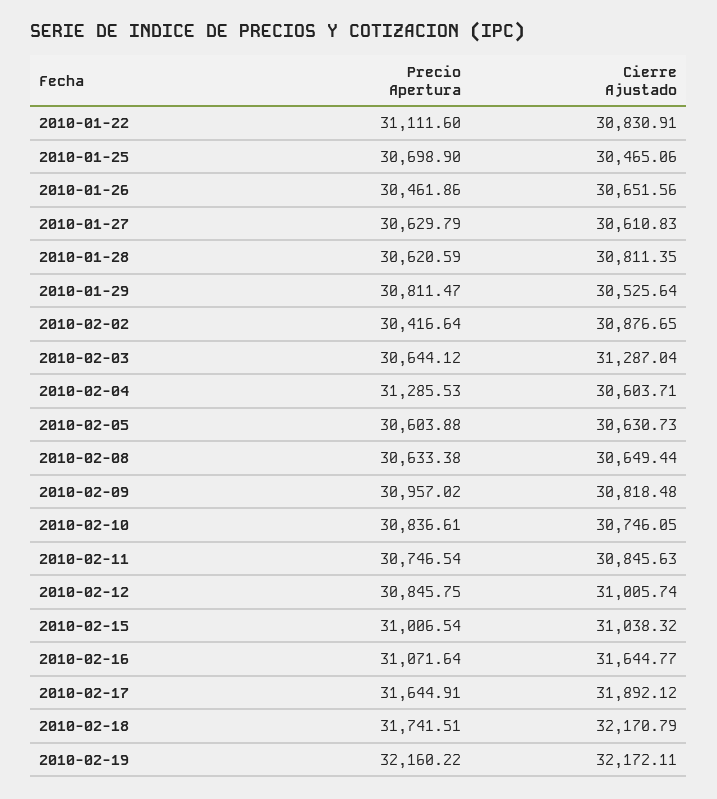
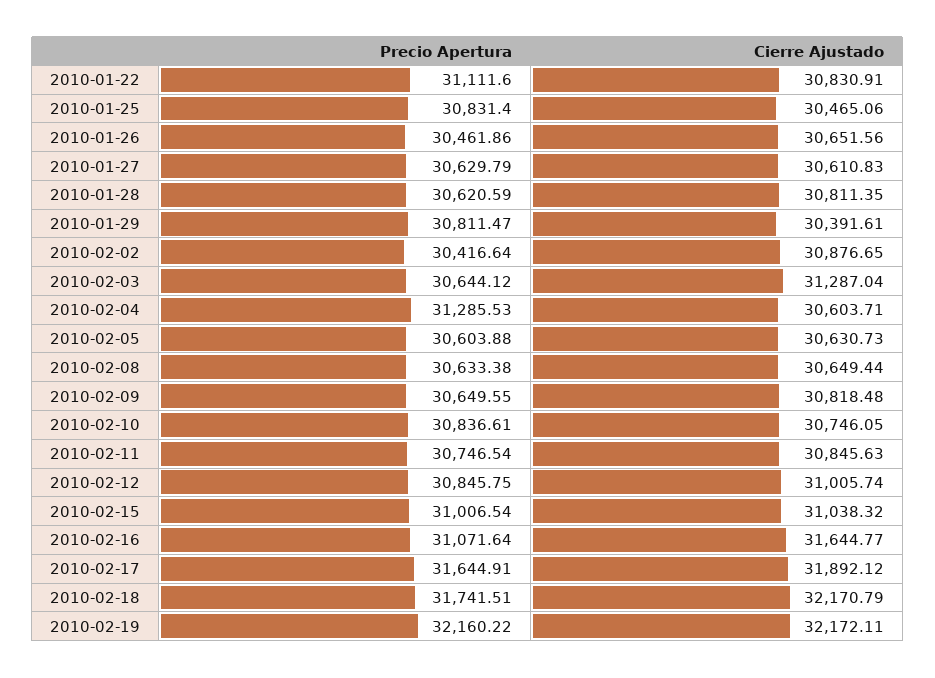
Precio Apertura, 2010-01-25: 30698.9 -> 30831.4
Cierre Ajustado, 2010-01-29: 30525.64 -> 30391.61
Precio Apertura, 2010-02-09: 30957.02 -> 30649.55

